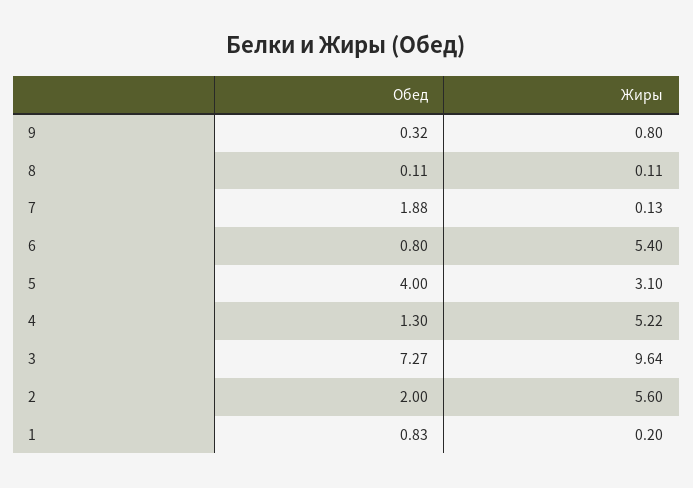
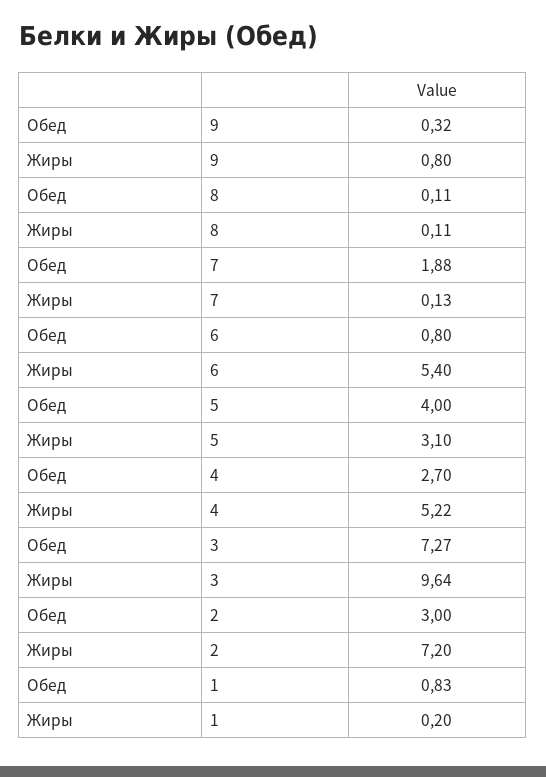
Обед, 4: 1.3 -> 2.7
Обед, 2: 2 -> 3
Жиры, 2: 5.6 -> 7.2

